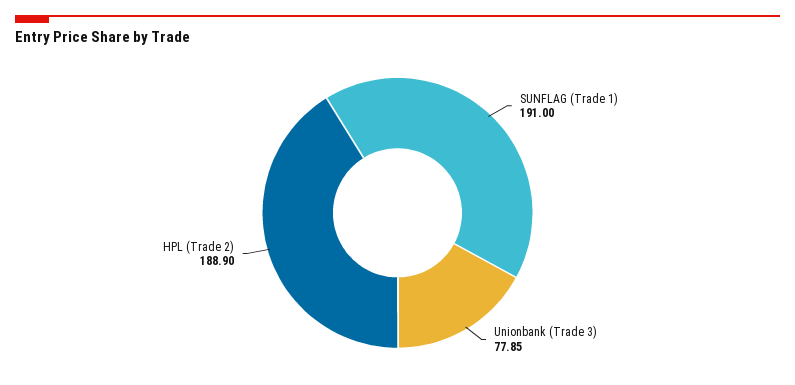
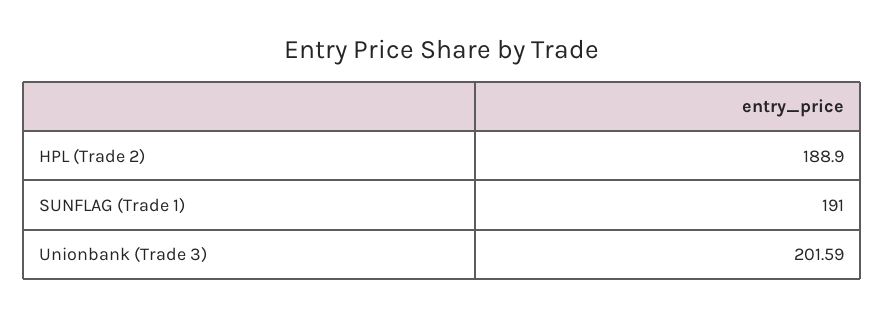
Unionbank (Trade 3): 77.85 -> 201.59

